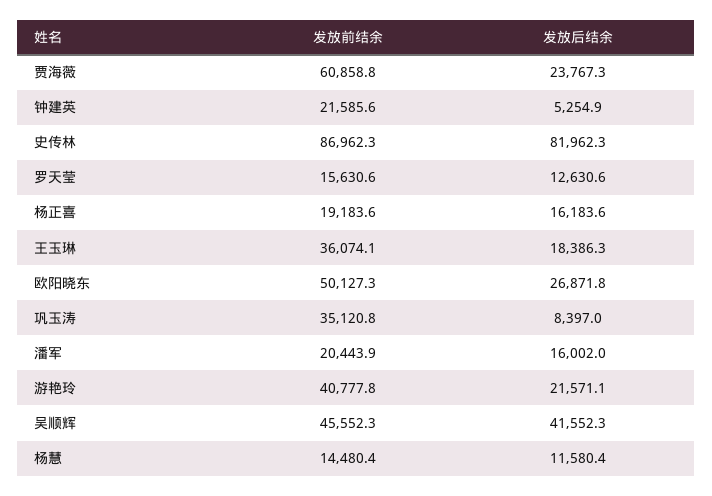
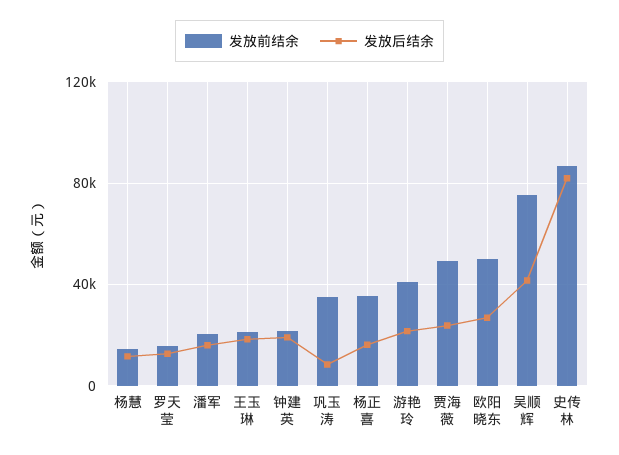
发放前结余, 贾海薇: 60858.8 -> 50000
发放后结余, 钟建英: 5254.9 -> 20000
发放前结余, 杨正喜: 19183.6 -> 35000
发放前结余, 王玉琳: 36074.1 -> 20000
发放前结余, 吴顺辉: 45552.3 -> 75000

